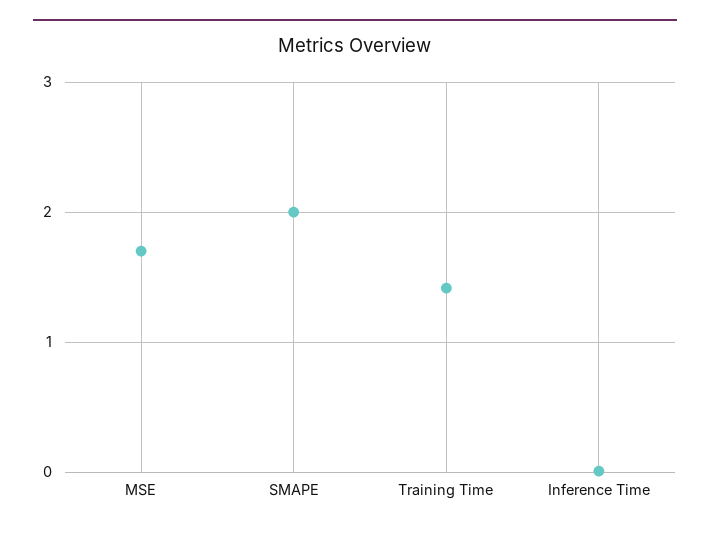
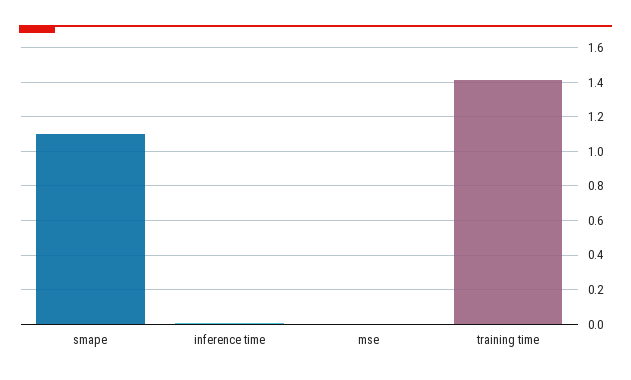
MSE: 1.7 -> 0
SMAPE: 2 -> 1.1

